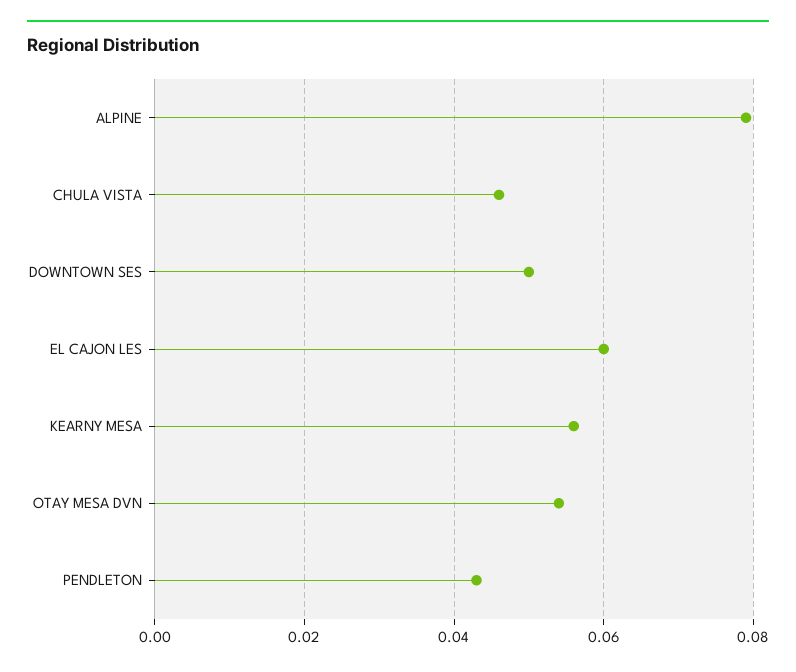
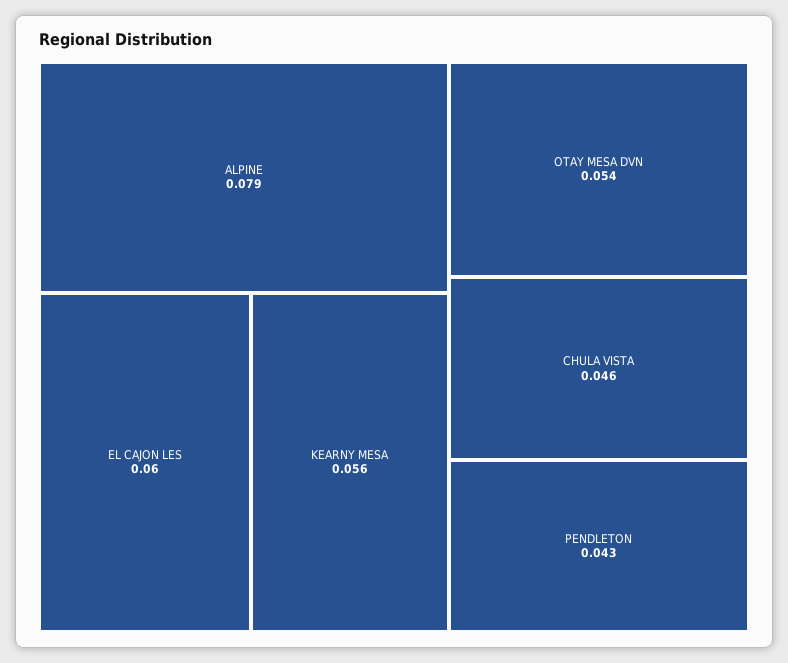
DOWNTOWN SES: 0.05 -> none

